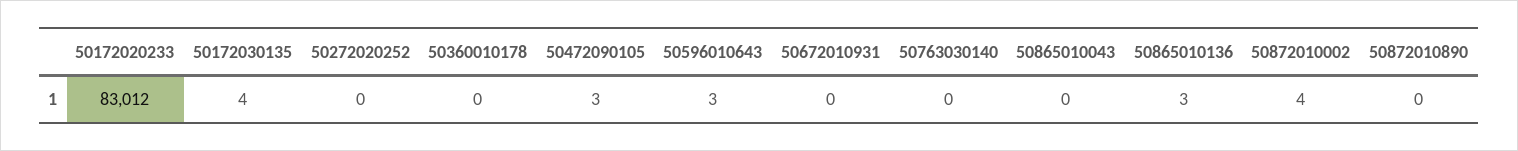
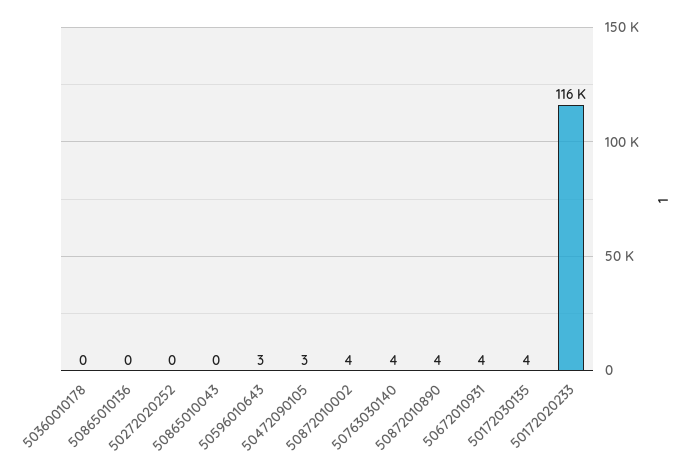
50172020233: 83012 -> 116000
50672010931: 0 -> 4
50763030140: 0 -> 4
50865010136: 3 -> 0
50872010890: 0 -> 4

